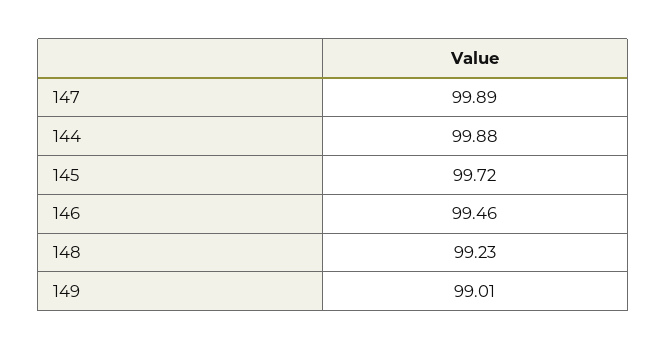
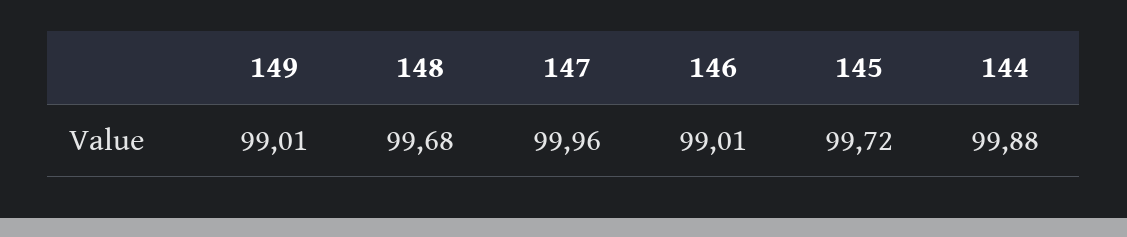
147: 99.89 -> 99.96
146: 99.46 -> 99.01
148: 99.23 -> 99.68

